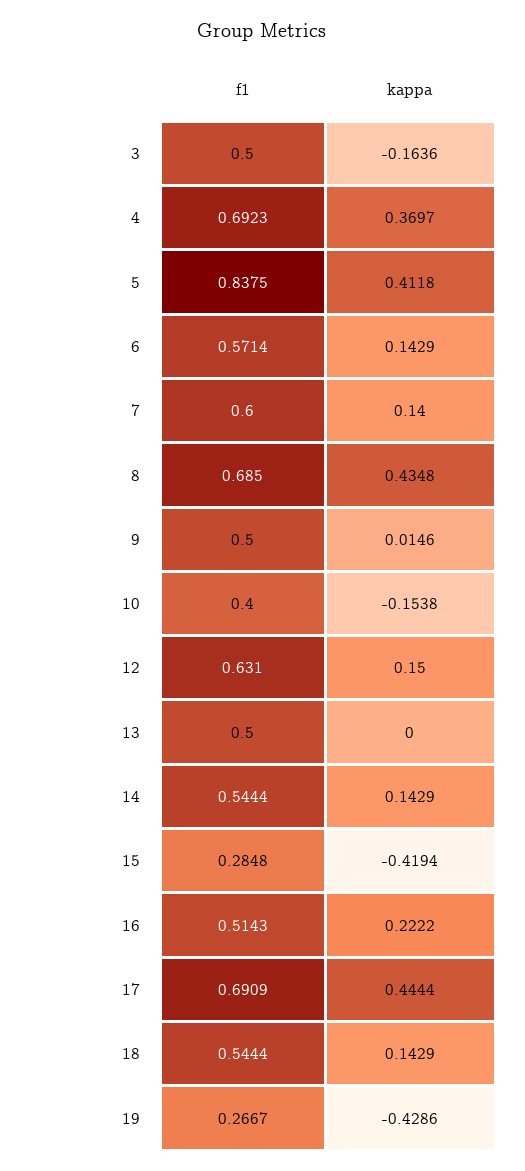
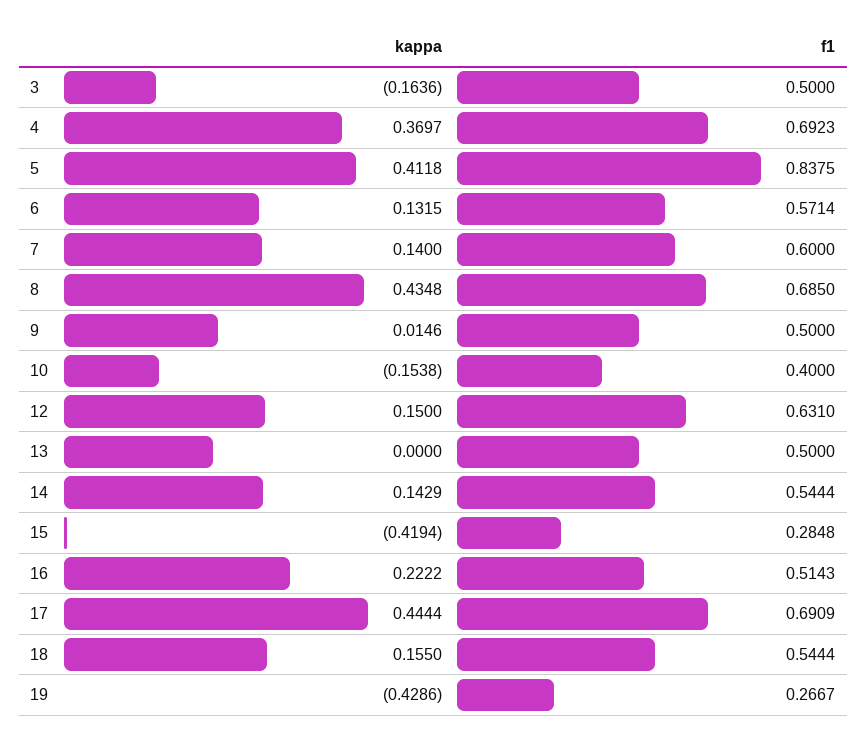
kappa, 6: 0.1429 -> 0.1315
kappa, 18: 0.1429 -> 0.155

